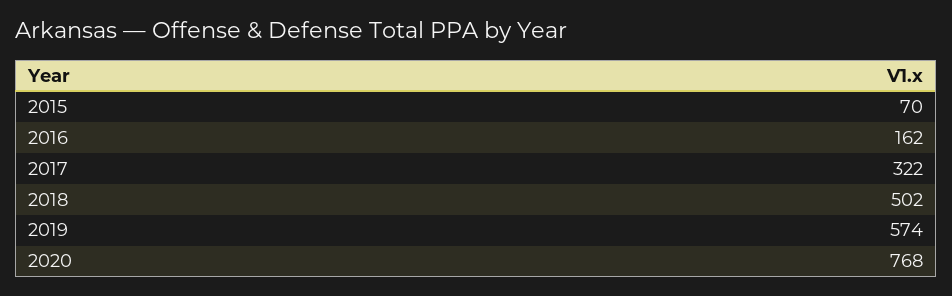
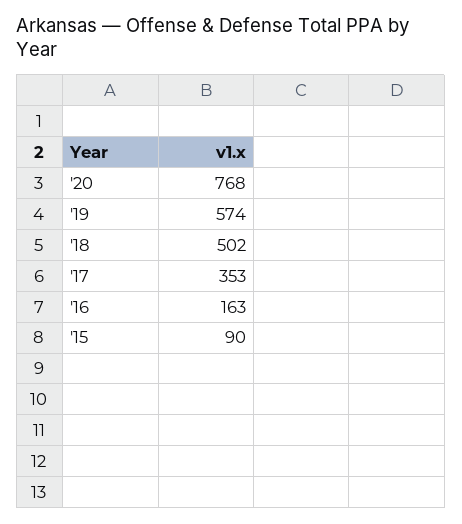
2015: 70 -> 90
2016: 162 -> 163
2017: 322 -> 353

